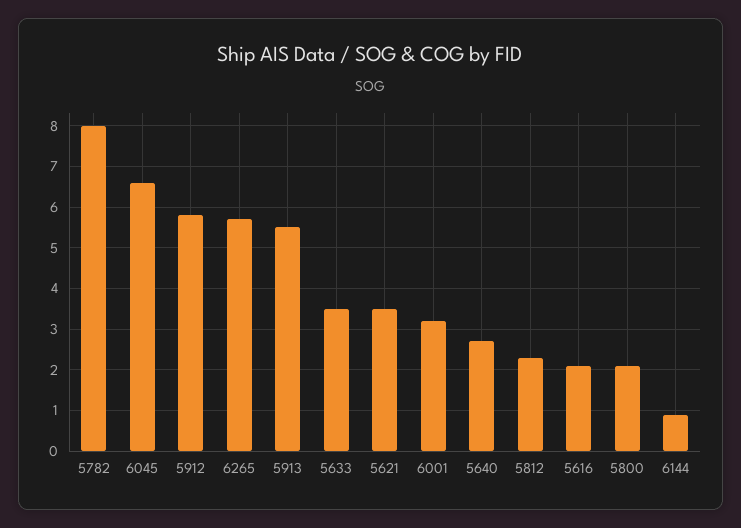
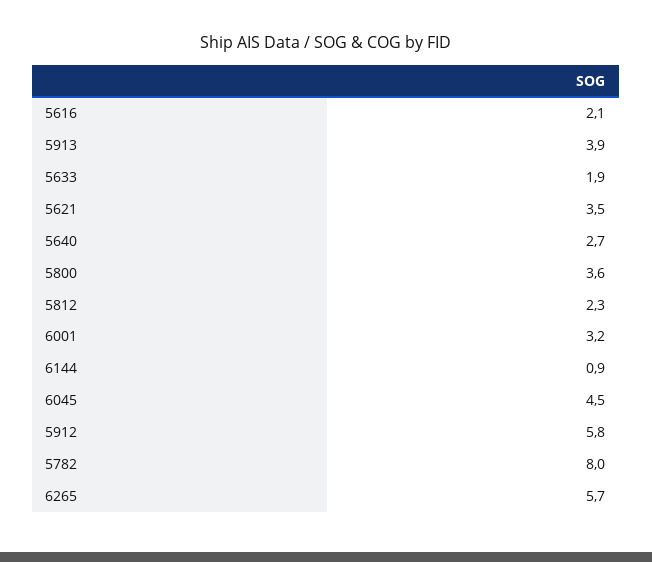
6045: 6.5 -> 4.5
5913: 5.5 -> 3.9
5633: 3.5 -> 1.9
5800: 2 -> 3.6

